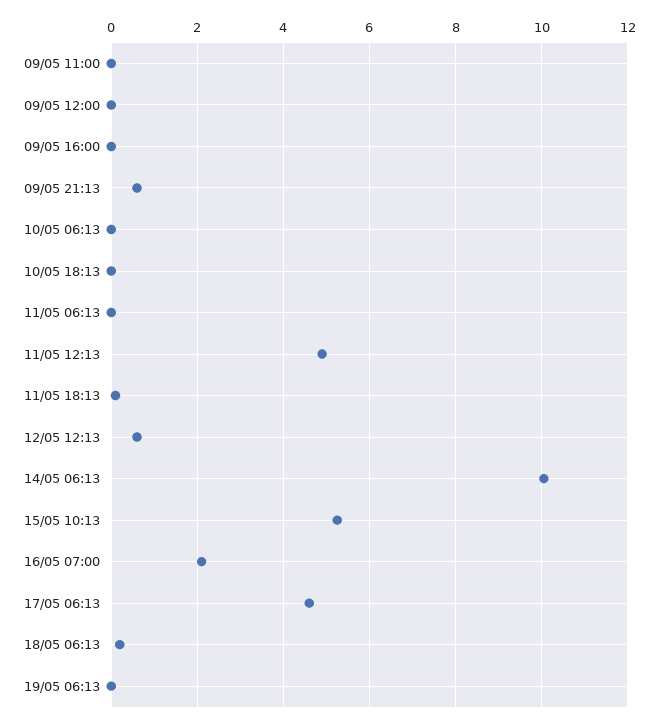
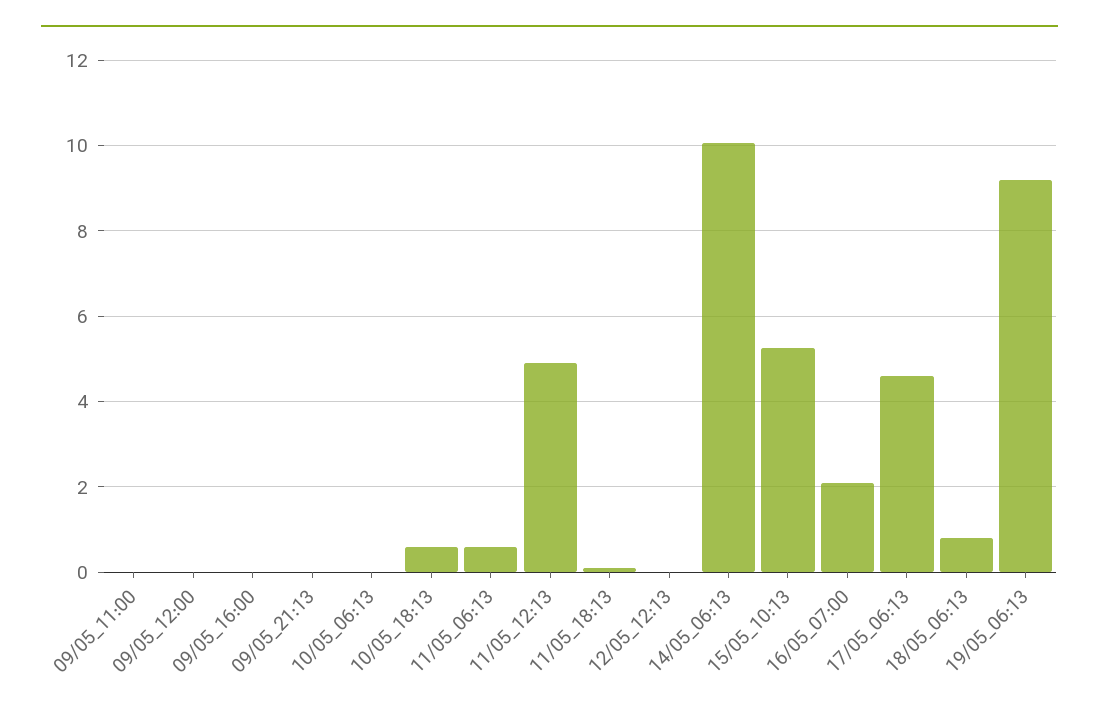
09/05 21:13: 0.6 -> 0
10/05 18:13: 0 -> 0.6
11/05 06:13: 0 -> 0.6
12/05 12:13: 0.6 -> 0
18/05 06:13: 0.2 -> 0.8
19/05 06:13: 0 -> 9.2

